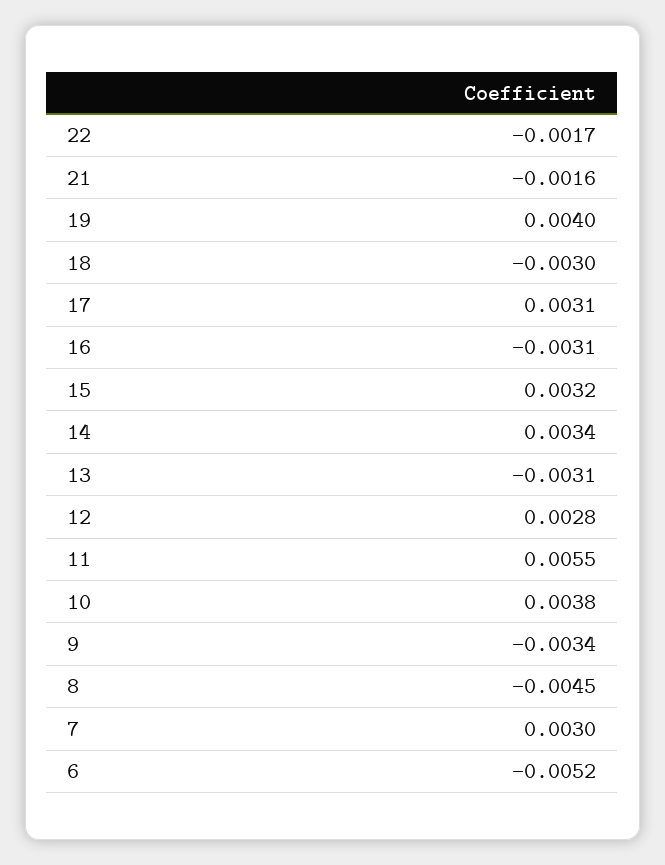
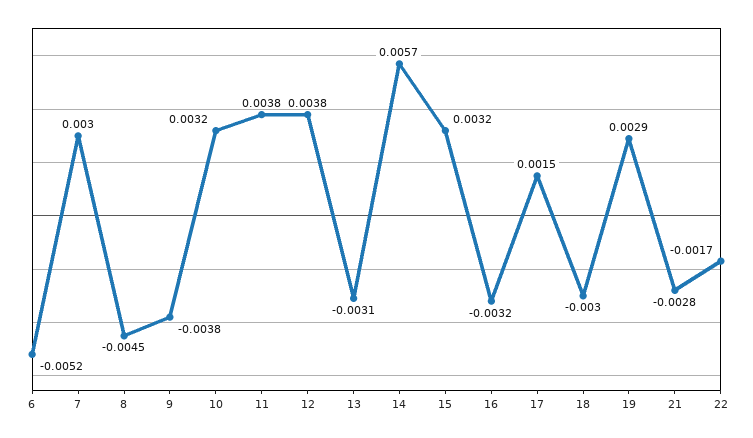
21: -0.0016 -> -0.0028
19: 0.004 -> 0.0029
17: 0.0031 -> 0.0015
16: -0.0031 -> -0.0032
14: 0.0034 -> 0.0057
12: 0.0028 -> 0.0038
11: 0.0055 -> 0.0038
10: 0.0038 -> 0.0032
9: -0.0034 -> -0.0038

